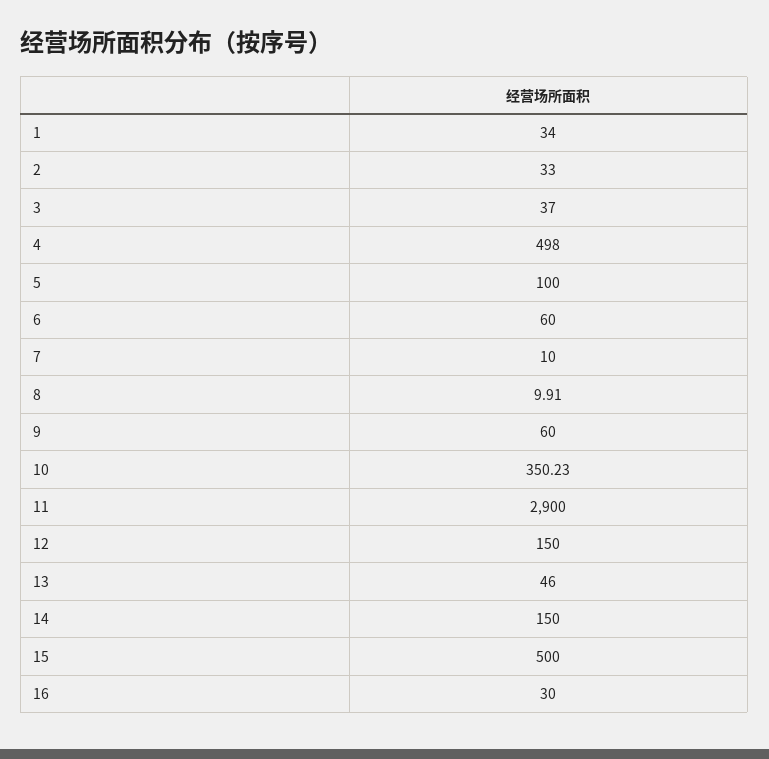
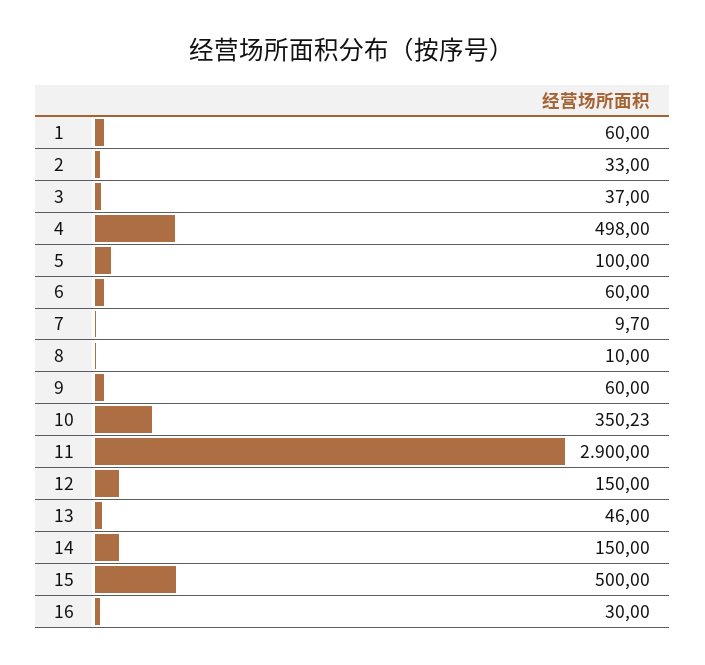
1: 34 -> 60
7: 10 -> 9.7
8: 9.91 -> 10

